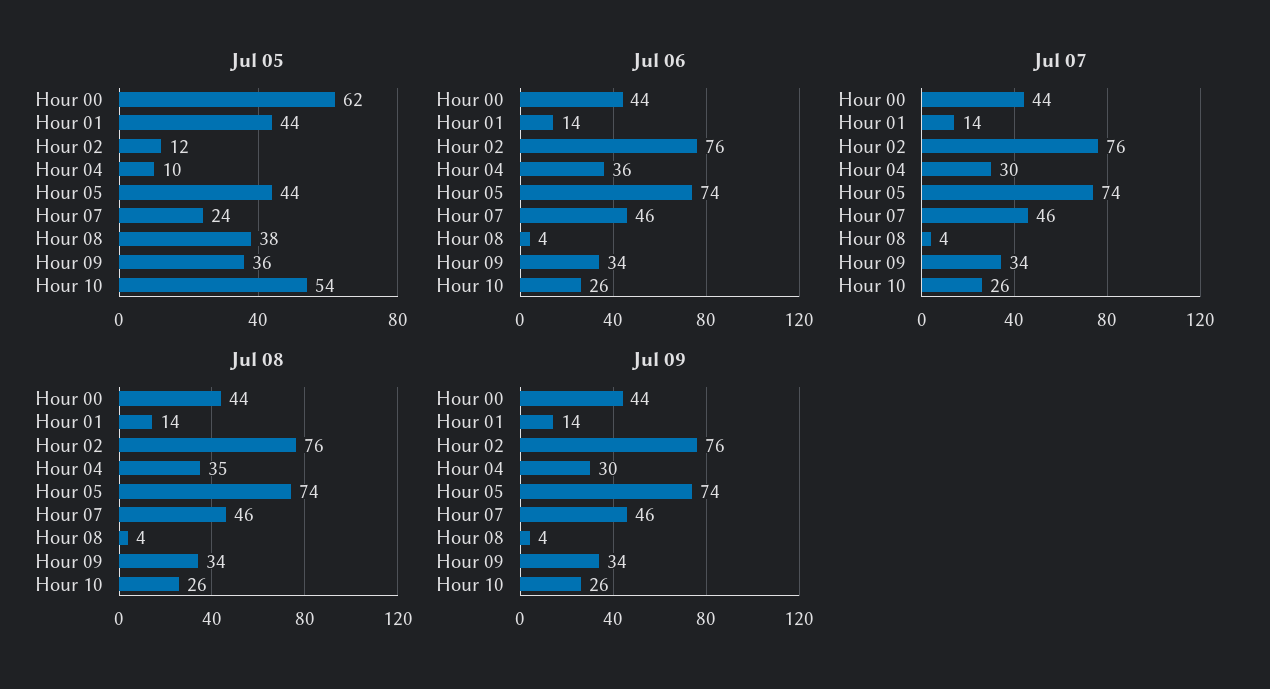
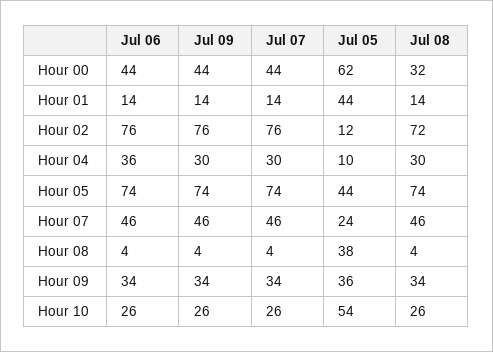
Jul 08, Hour 00: 44 -> 32
Jul 08, Hour 02: 76 -> 72
Jul 08, Hour 04: 35 -> 30

